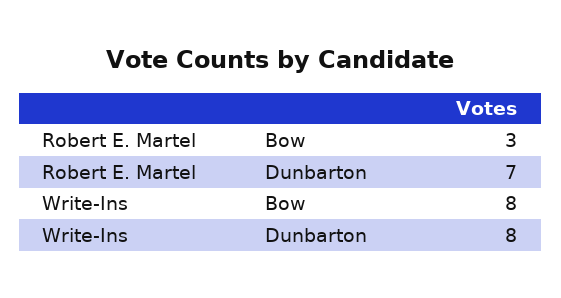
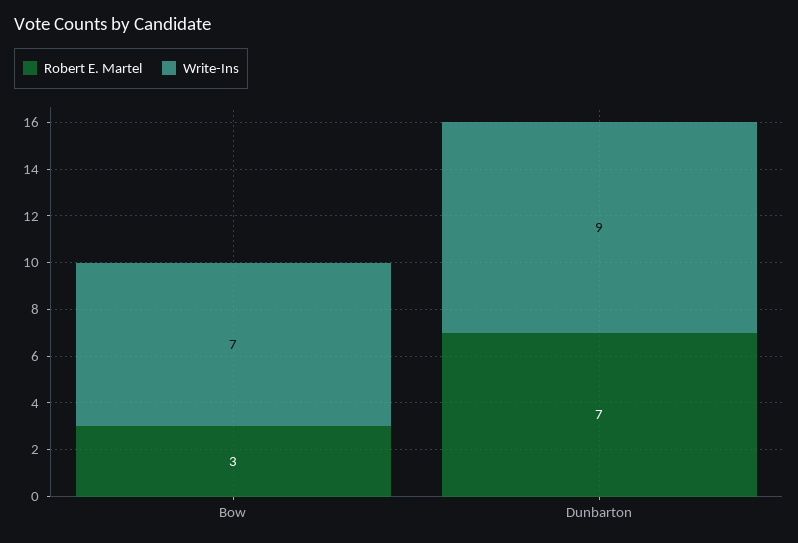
Write-Ins, Bow: 8 -> 7
Write-Ins, Dunbarton: 8 -> 9

